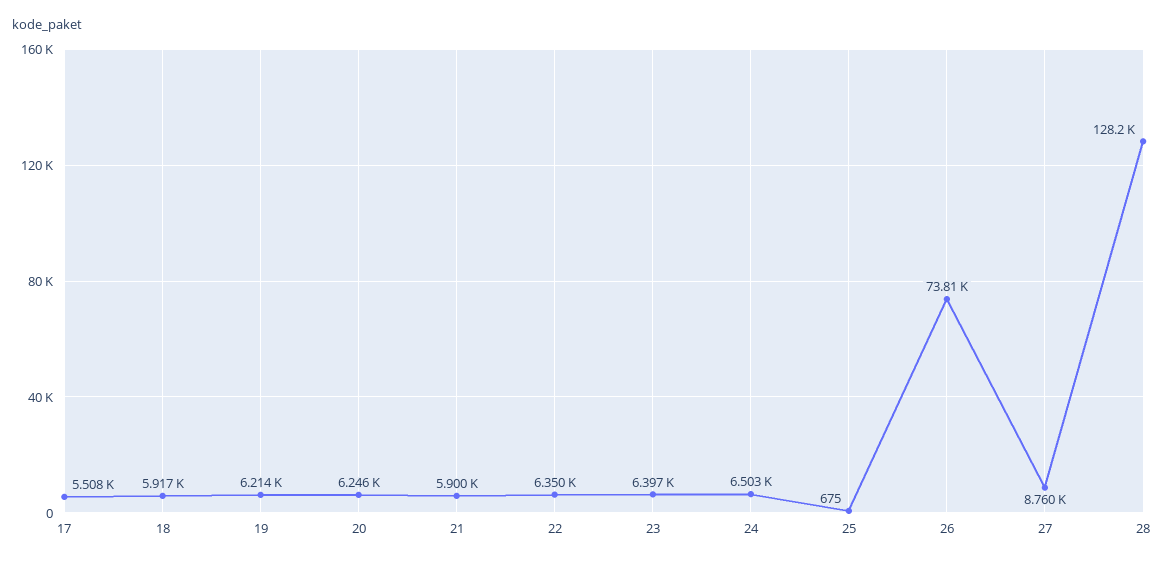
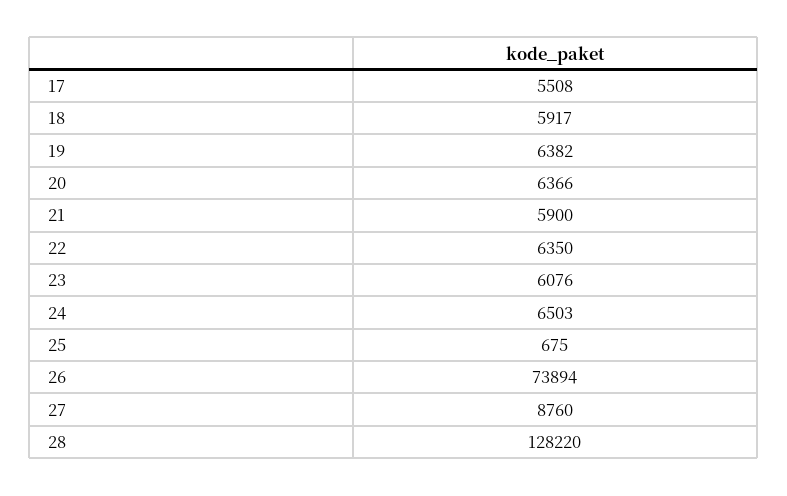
19: 6214 -> 6382
20: 6246 -> 6366
23: 6397 -> 6076
26: 73810 -> 73894

